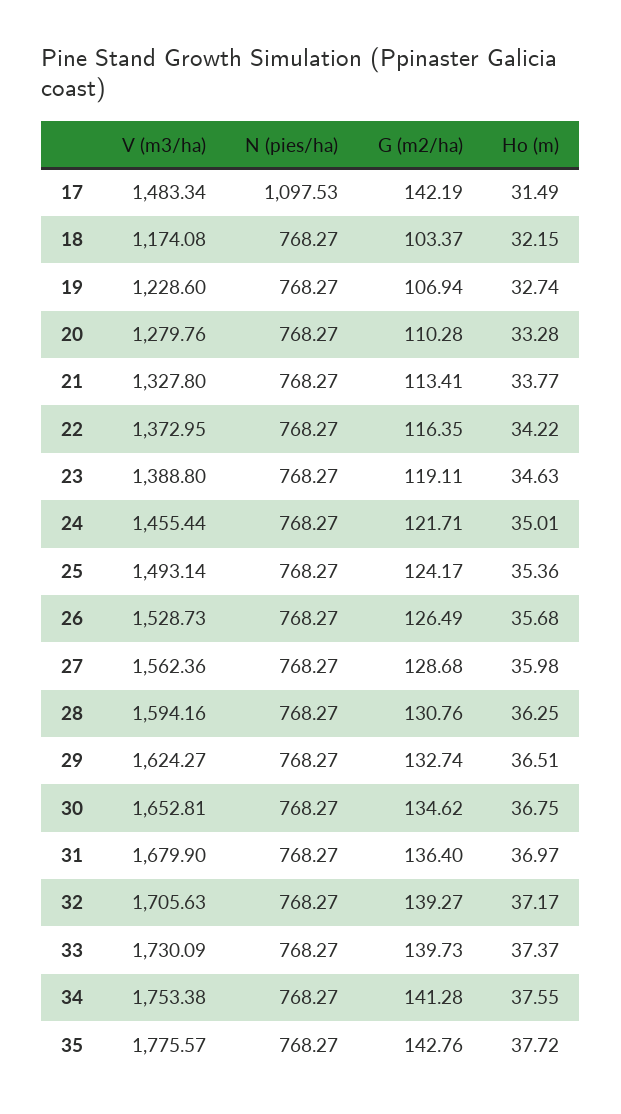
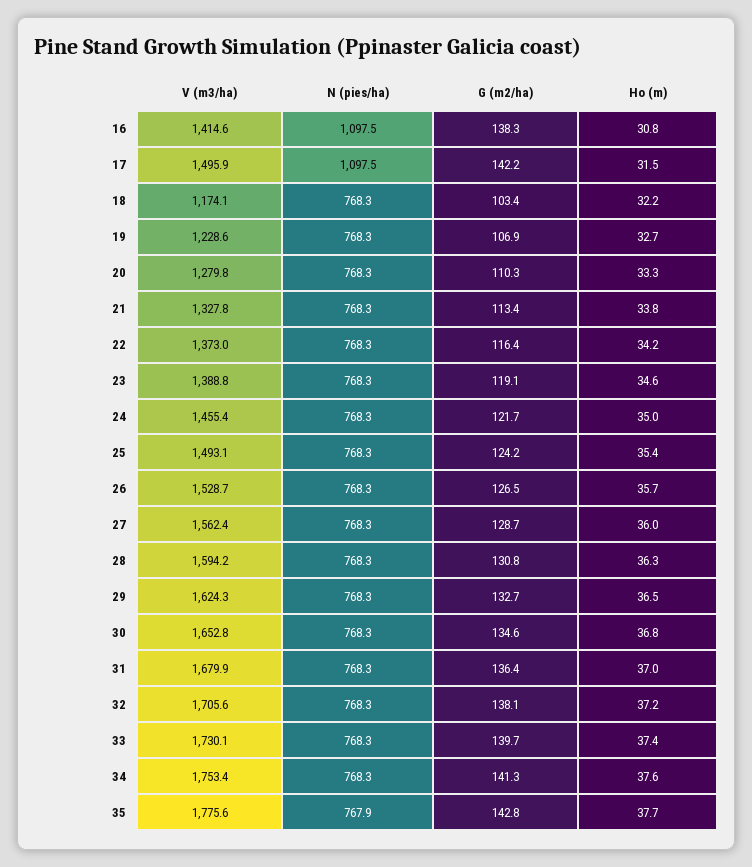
V (m3/ha), 17: 1483.34 -> 1495.9
G (m2/ha), 32: 139.27 -> 138.1
N (pies/ha), 35: 768.27 -> 767.9
V (m3/ha), 16: none -> 1414.6
N (pies/ha), 16: none -> 1097.5
G (m2/ha), 16: none -> 138.3
Ho (m), 16: none -> 30.8

